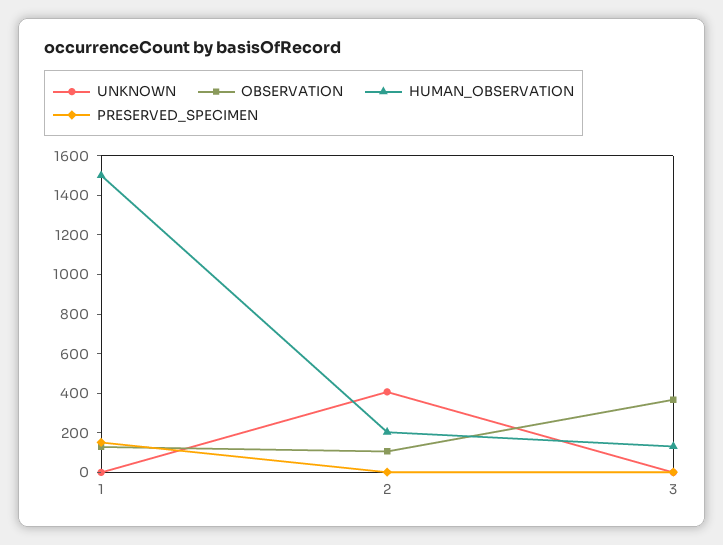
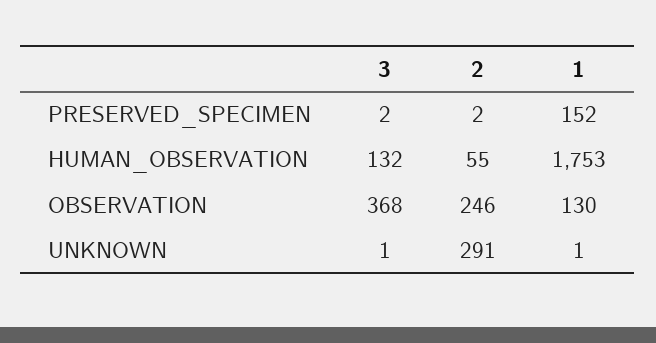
HUMAN_OBSERVATION, 1: 1500 -> 1753
UNKNOWN, 2: 400 -> 291
OBSERVATION, 2: 100 -> 246
HUMAN_OBSERVATION, 2: 200 -> 55

